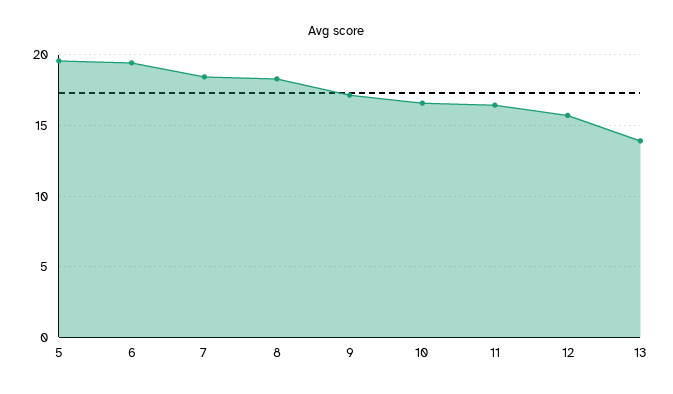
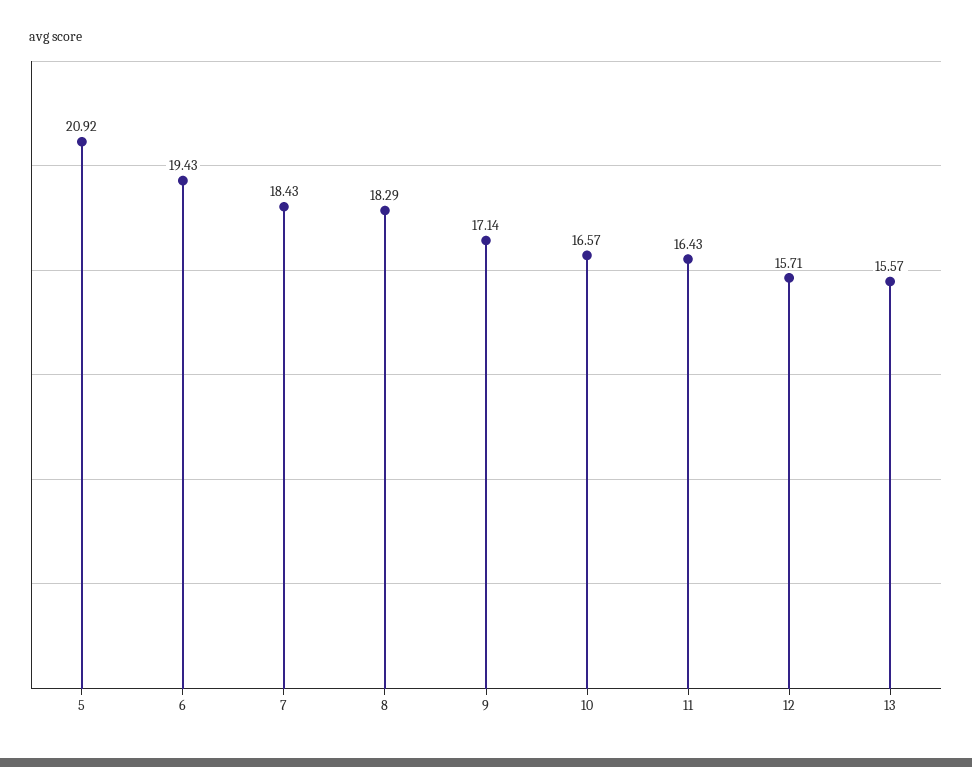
5: 19.5 -> 20.92
13: 14 -> 15.57

